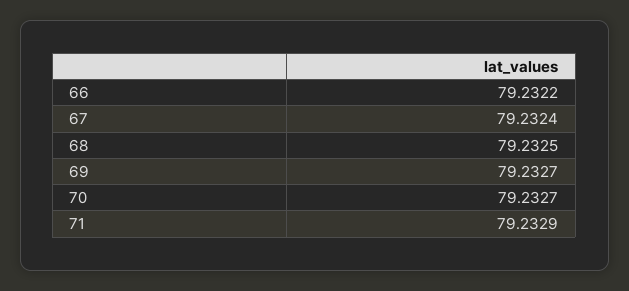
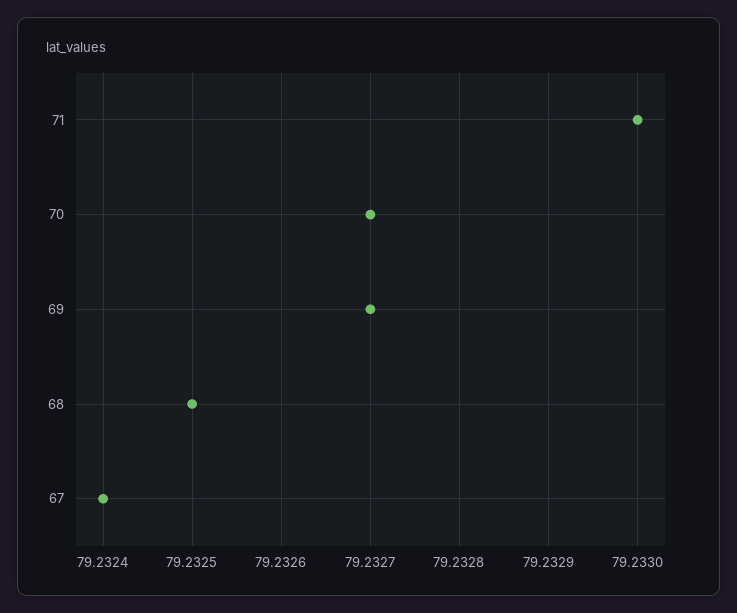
66: 79.2322 -> none
71: 79.2329 -> 79.233

